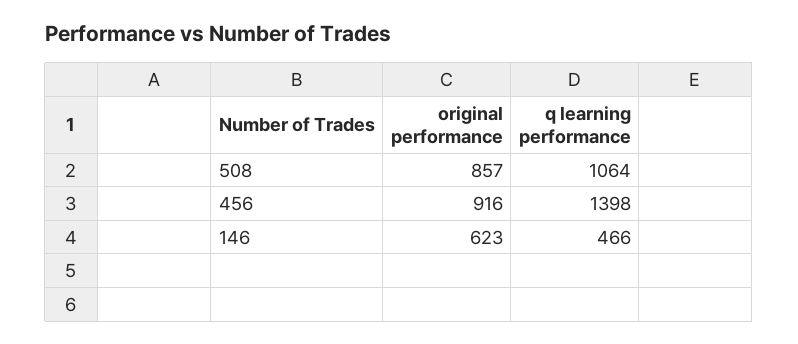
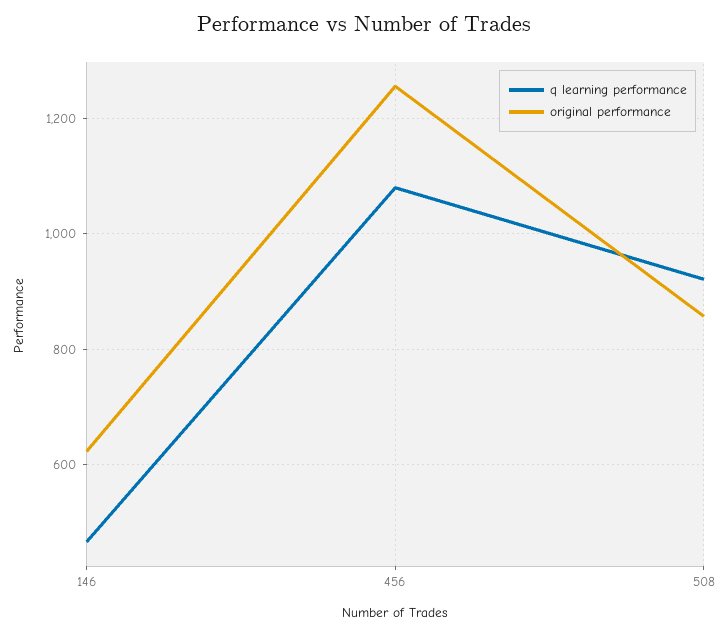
q learning performance, 508: 1064 -> 920
original performance, 456: 916 -> 1260
q learning performance, 456: 1398 -> 1080

